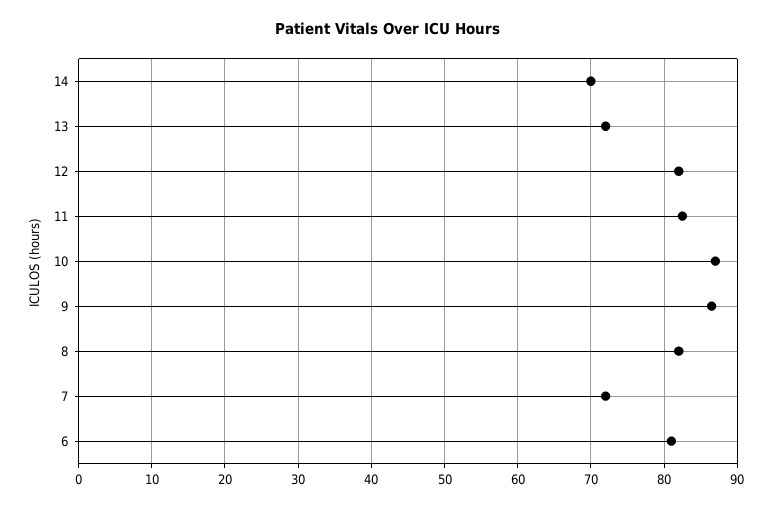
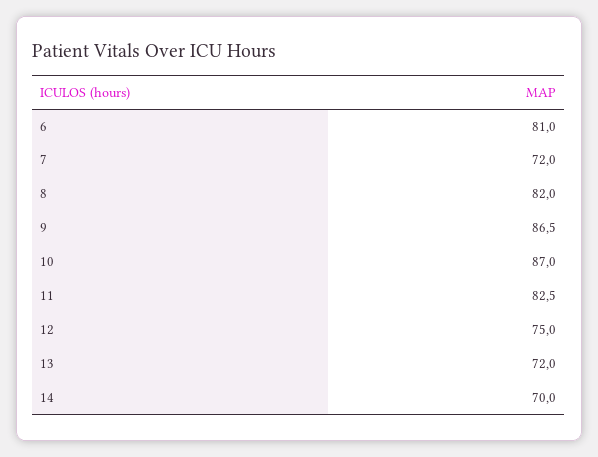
12: 82 -> 75

